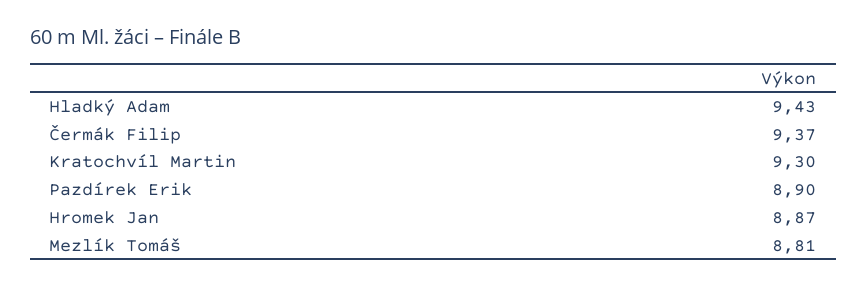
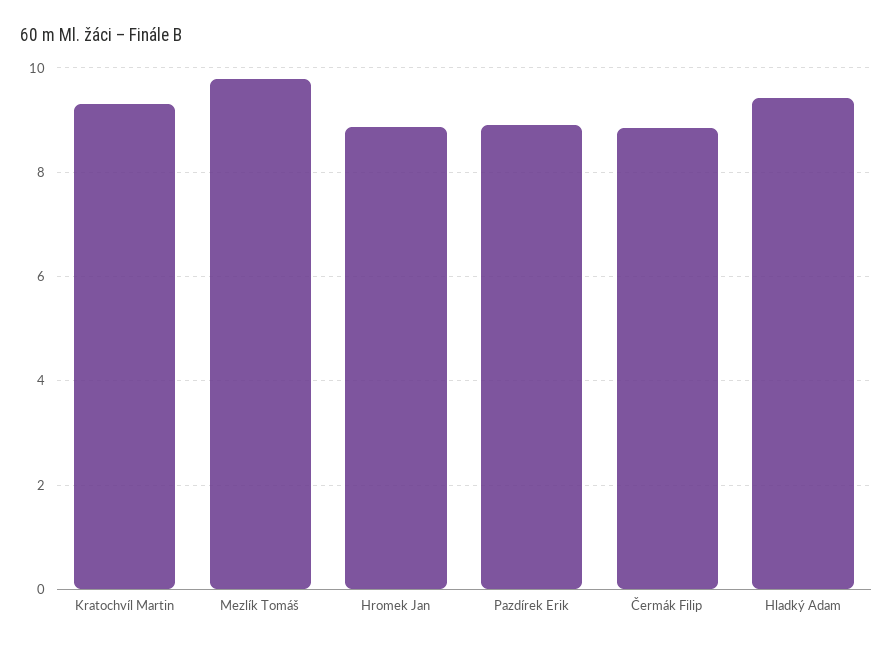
Čermák Filip: 9.37 -> 8.8
Mezlík Tomáš: 8.81 -> 9.8

